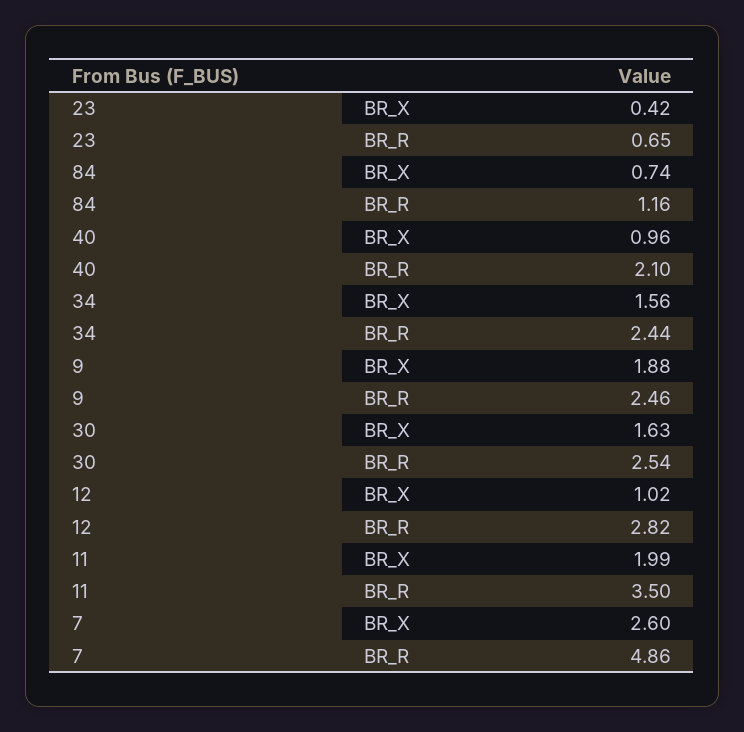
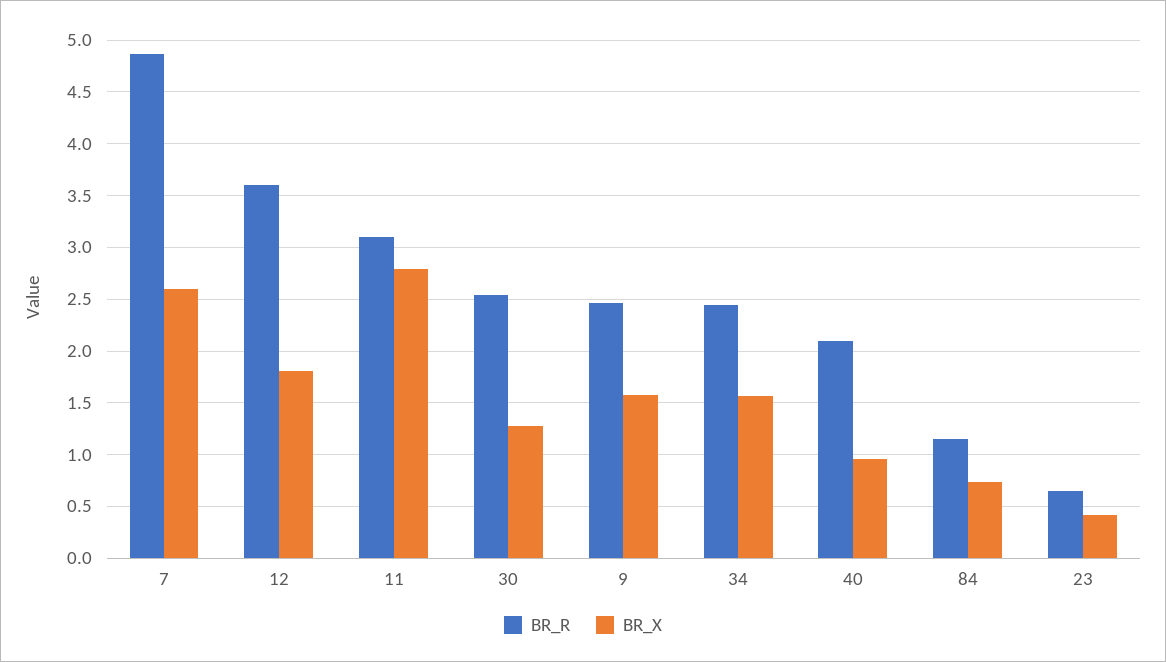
BR_X, 9: 1.88 -> 1.6
BR_X, 30: 1.63 -> 1.3
BR_X, 12: 1.02 -> 1.8
BR_R, 12: 2.82 -> 3.6
BR_X, 11: 1.99 -> 2.8
BR_R, 11: 3.5 -> 3.1

